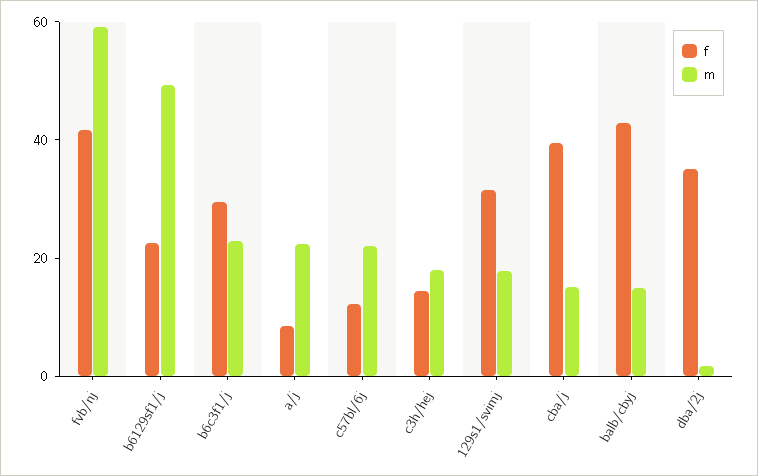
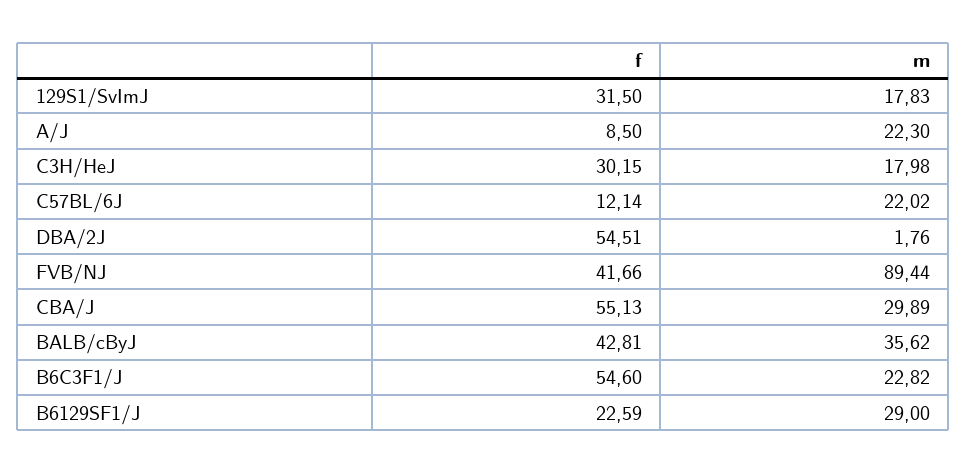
m, fvb/nj: 60 -> 89.44
m, b6129sf1/j: 50 -> 29
f, b6c3f1/j: 30 -> 54.6
f, c3h/hej: 15 -> 30.15
f, cba/j: 40 -> 55.13
m, cba/j: 15 -> 29.89
m, balb/cbyj: 15 -> 35.62
f, dba/2j: 35 -> 54.51

